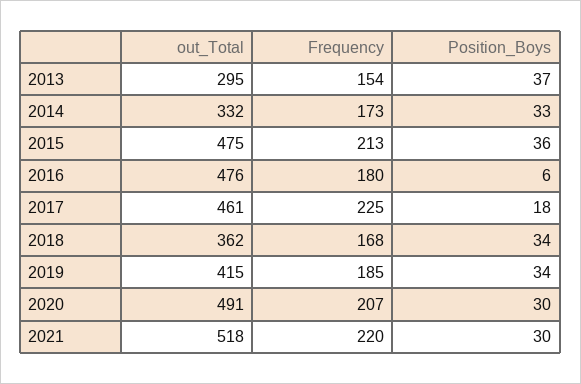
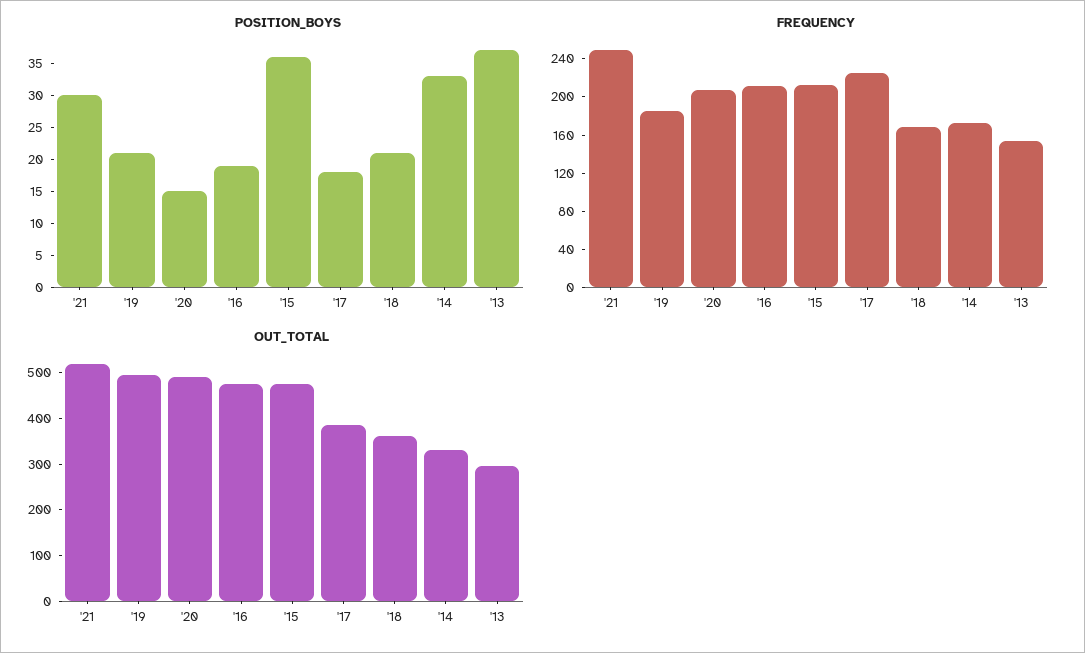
Frequency, 2016: 180 -> 210
Position_Boys, 2016: 6 -> 20
out_Total, 2017: 461 -> 380
Position_Boys, 2018: 34 -> 20
out_Total, 2019: 415 -> 500
Position_Boys, 2019: 34 -> 20
Position_Boys, 2020: 30 -> 15
Frequency, 2021: 220 -> 250

